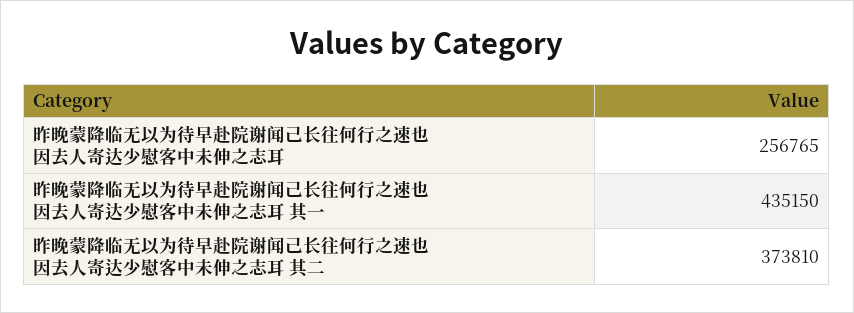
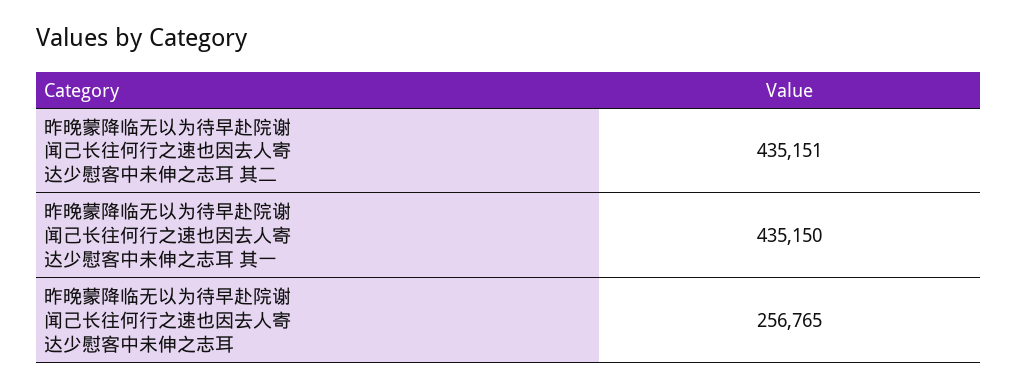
昨晚蒙降临无以为待早赴院谢闻己长往何行之速也因去人寄达少慰客中未伸之志耳 其二: 373810 -> 435151

